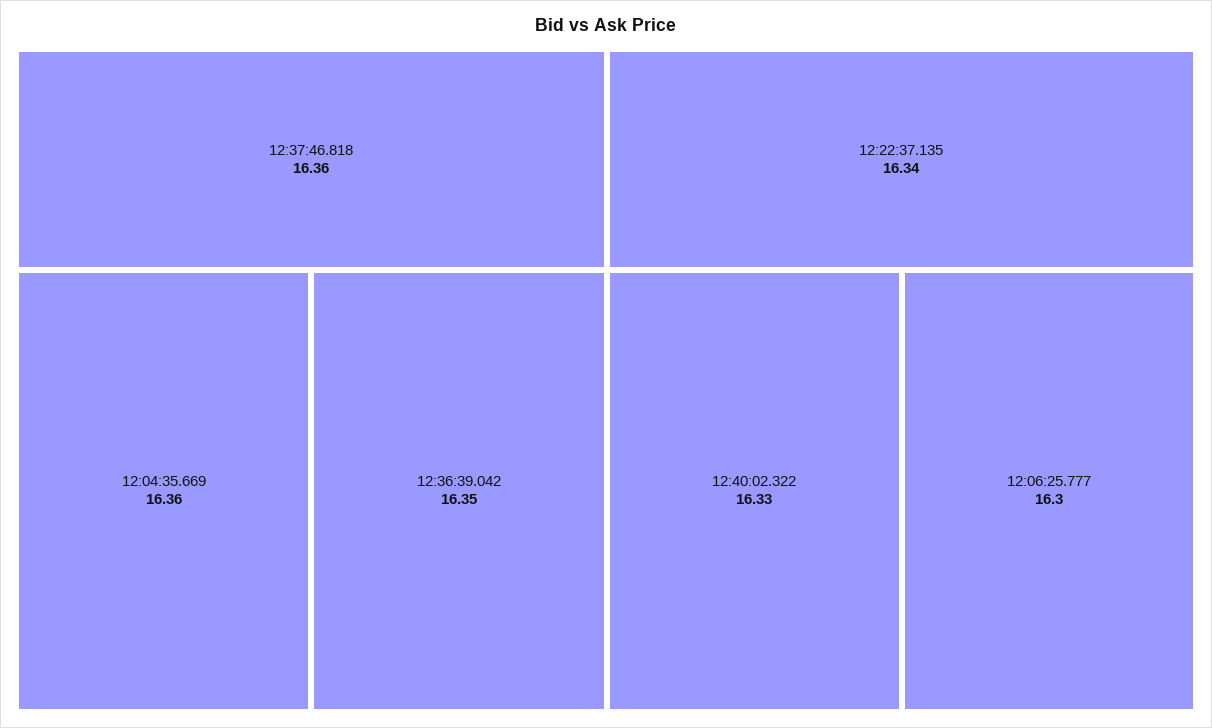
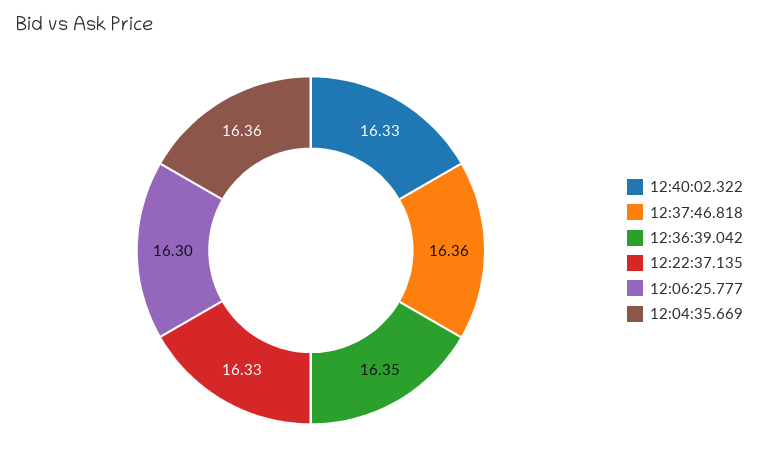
12:22:37.135: 16.34 -> 16.33

